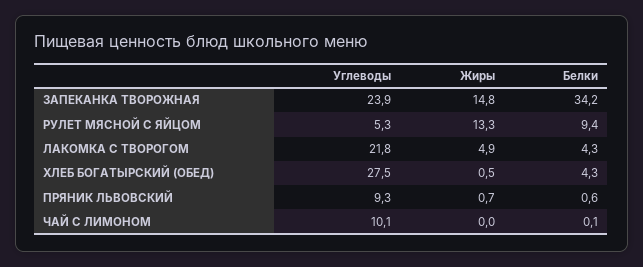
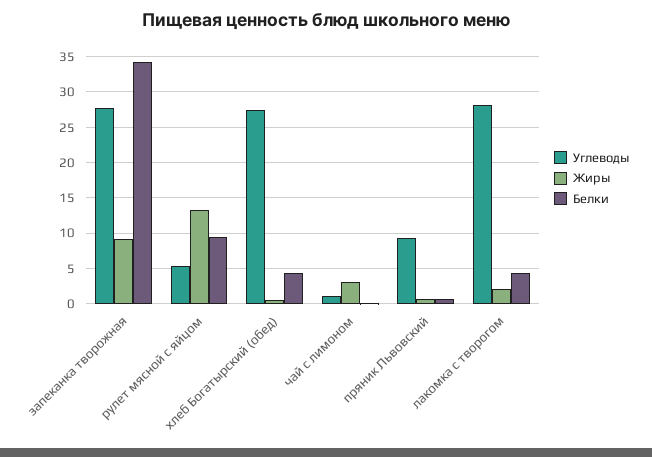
Углеводы, ЗАПЕКАНКА ТВОРОЖНАЯ: 23.9 -> 28
Жиры, ЗАПЕКАНКА ТВОРОЖНАЯ: 14.8 -> 9
Углеводы, ЛАКОМКА С ТВОРОГОМ: 21.8 -> 28
Жиры, ЛАКОМКА С ТВОРОГОМ: 4.9 -> 2
Углеводы, ЧАЙ С ЛИМОНОМ: 10.1 -> 1
Жиры, ЧАЙ С ЛИМОНОМ: 0 -> 3

